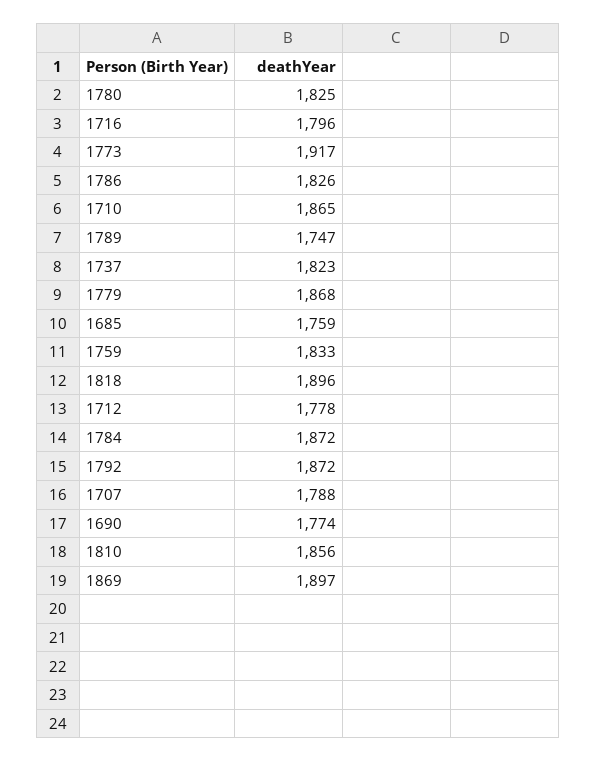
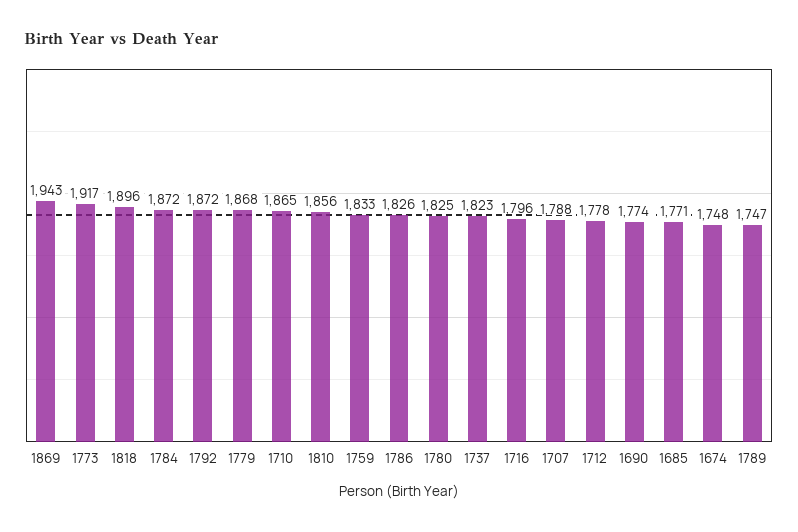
1685: 1759 -> 1771
1869: 1897 -> 1943
1674: none -> 1748

